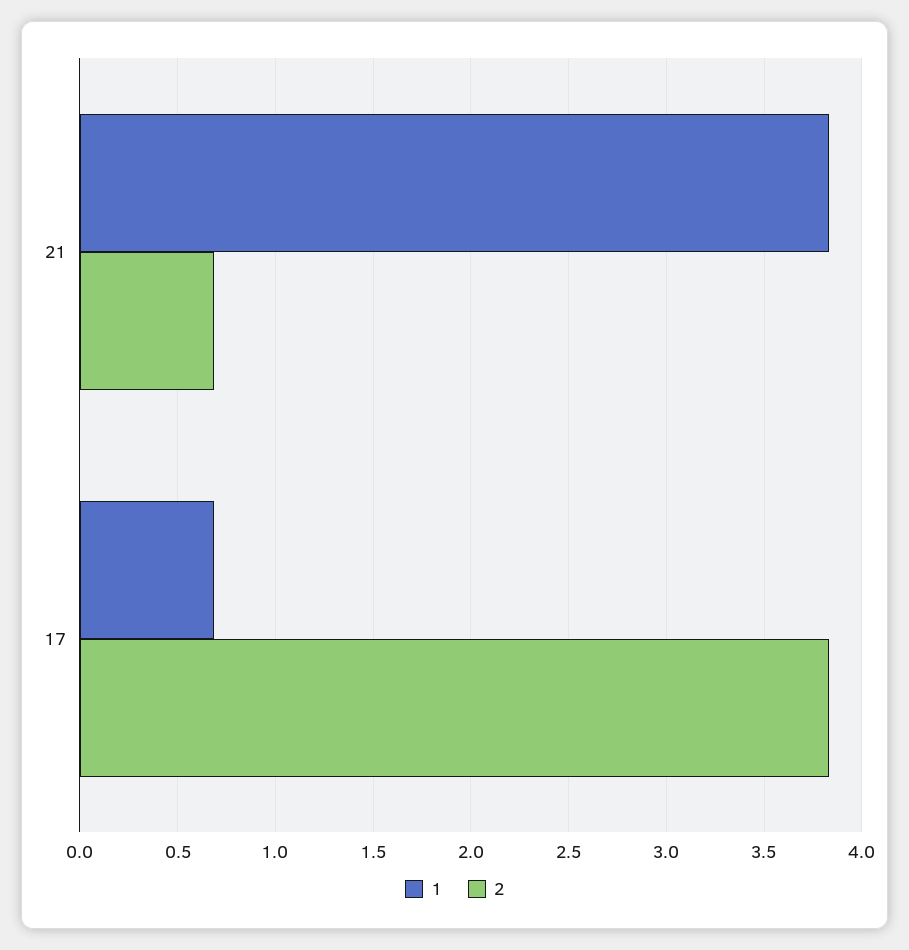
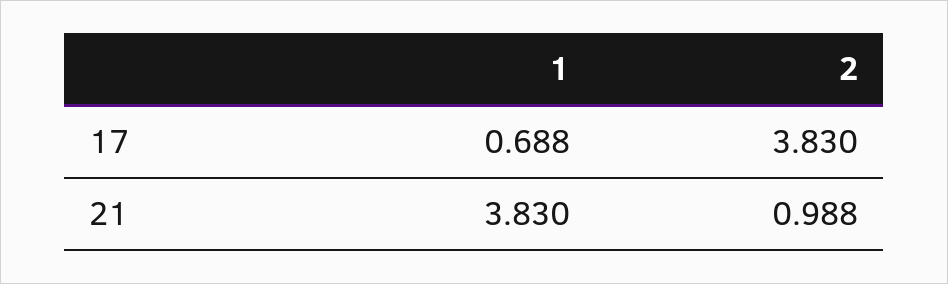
2, 21: 0.7 -> 0.988

